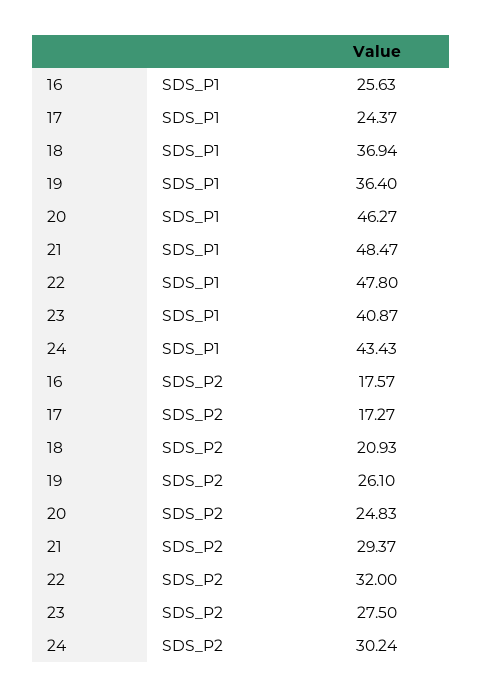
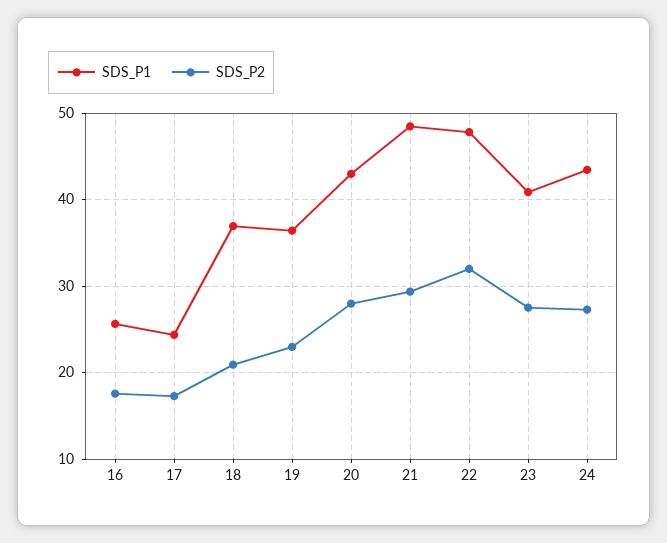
SDS_P1, 20: 46.27 -> 43
SDS_P2, 19: 26.1 -> 23
SDS_P2, 20: 24.83 -> 28
SDS_P2, 24: 30.24 -> 27

